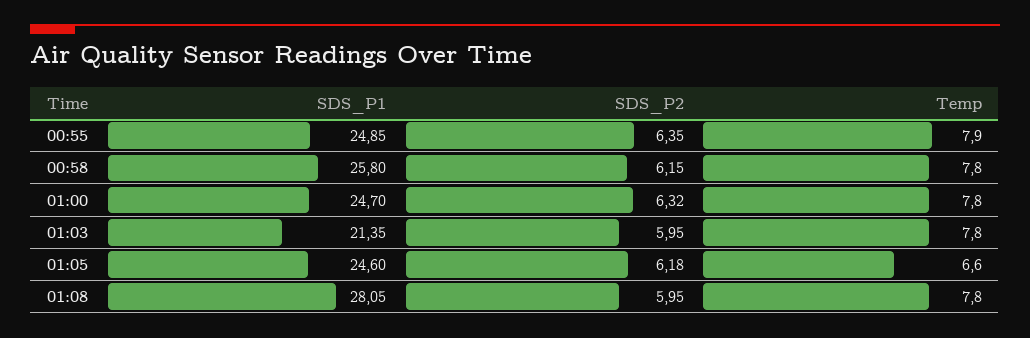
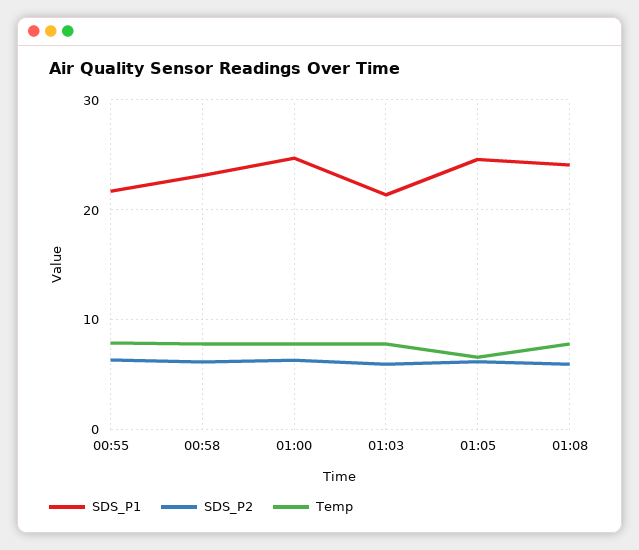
SDS_P1, 00:55: 24.85 -> 22
SDS_P1, 00:58: 25.8 -> 23
SDS_P1, 01:08: 28.05 -> 24

